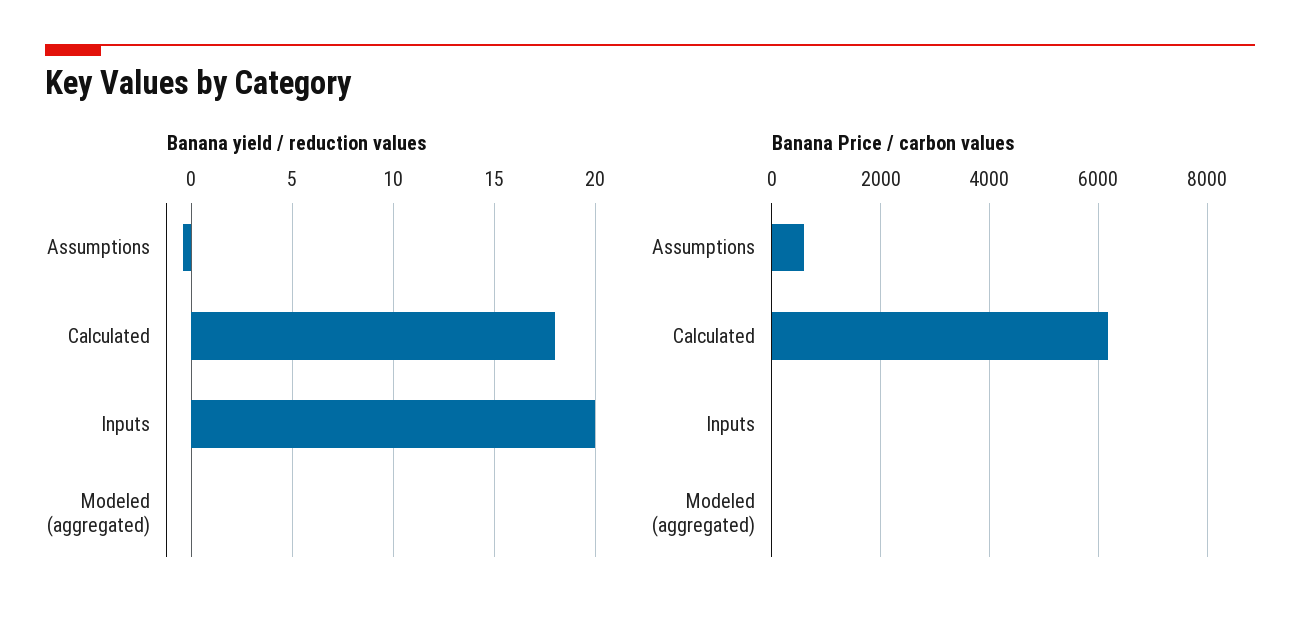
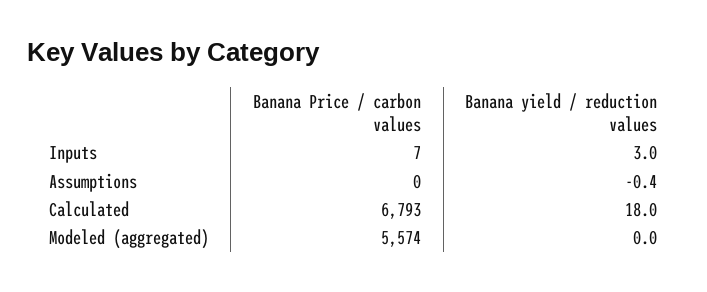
Banana yield / reduction values, Inputs: 20 -> 3
Banana Price / carbon values, Assumptions: 600 -> 0
Banana Price / carbon values, Calculated: 6200 -> 6793
Banana Price / carbon values, Modeled (aggregated): 0 -> 5574

